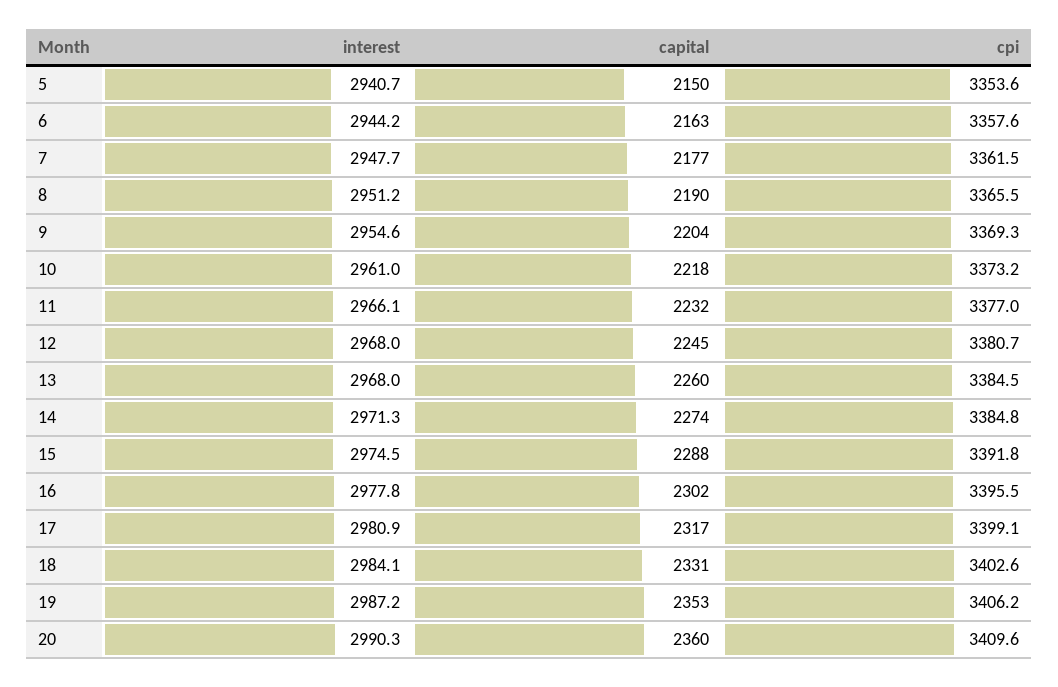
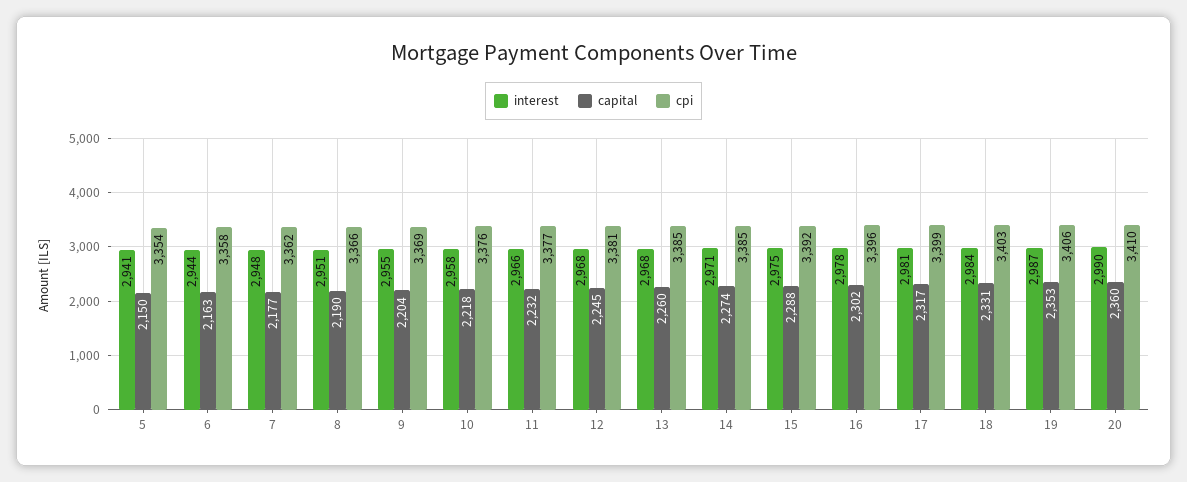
interest, 10: 2961 -> 2958
cpi, 10: 3373.2 -> 3376

